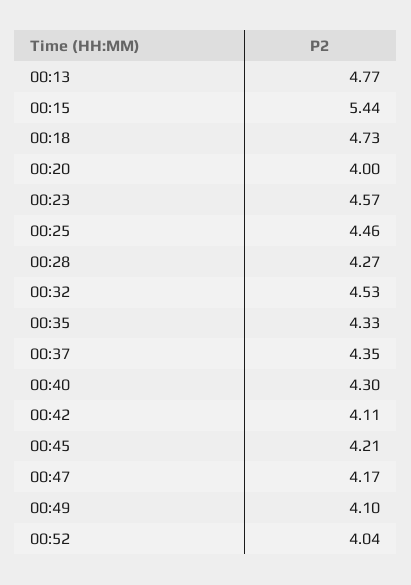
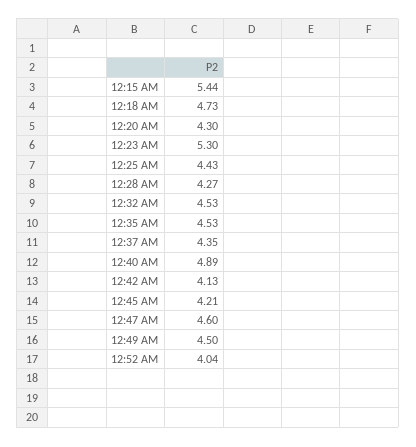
00:13: 4.77 -> none
00:20: 4 -> 4.3
00:23: 4.57 -> 5.3
00:25: 4.46 -> 4.43
00:35: 4.33 -> 4.53
00:40: 4.3 -> 4.89
00:42: 4.11 -> 4.13
00:47: 4.17 -> 4.6
00:49: 4.1 -> 4.5

